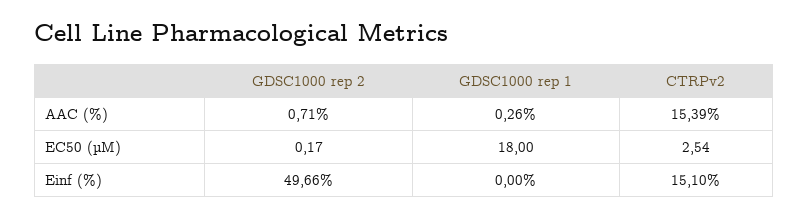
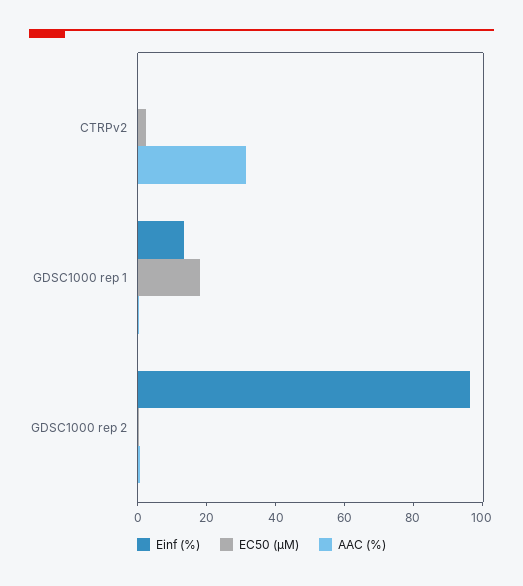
AAC (%), CTRPv2: 15.39 -> 30
Einf (%), GDSC1000 rep 2: 49.66 -> 95
Einf (%), GDSC1000 rep 1: 0 -> 15
Einf (%), CTRPv2: 15.1 -> 0

